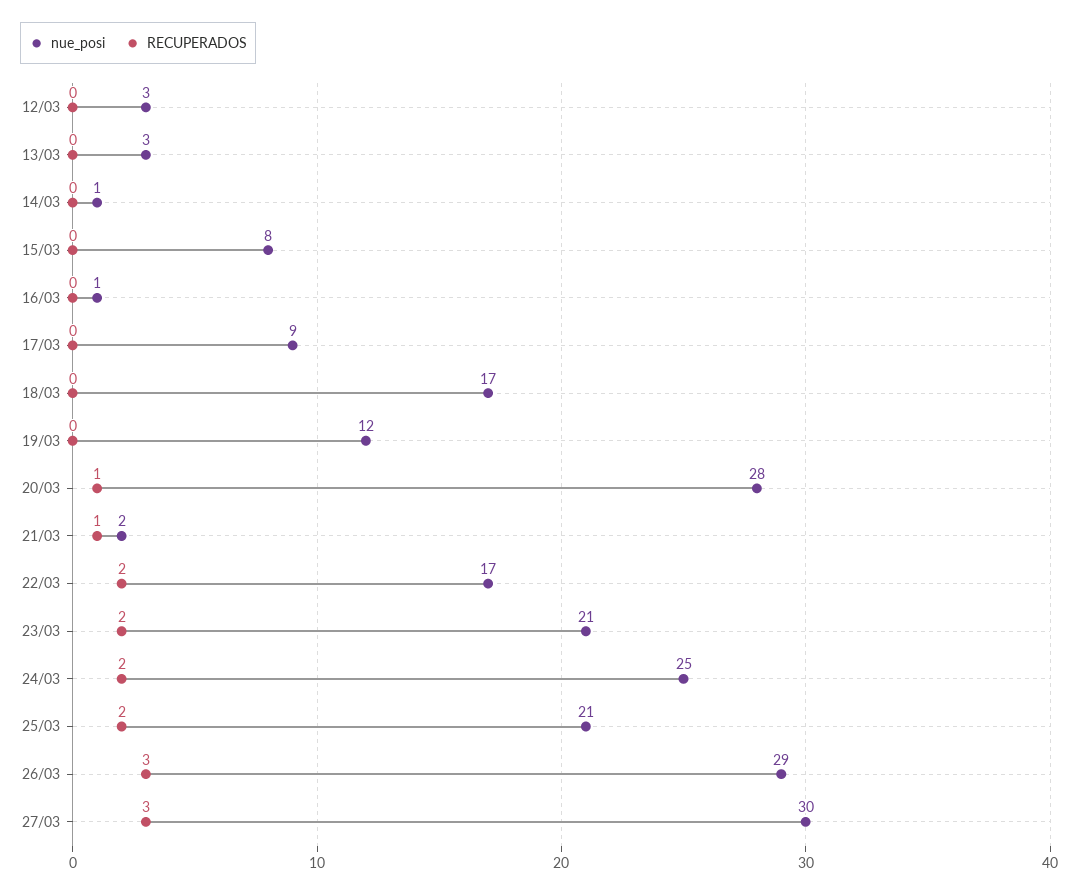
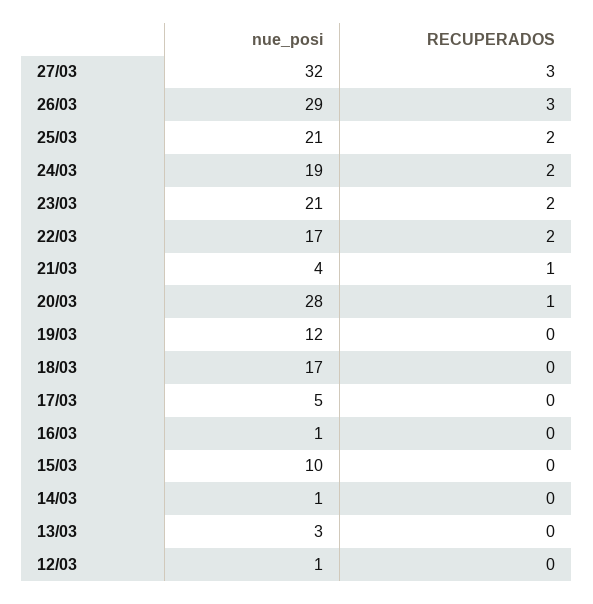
nue_posi, 12/03: 3 -> 1
nue_posi, 15/03: 8 -> 10
nue_posi, 17/03: 9 -> 5
nue_posi, 21/03: 2 -> 4
nue_posi, 24/03: 25 -> 19
nue_posi, 27/03: 30 -> 32

